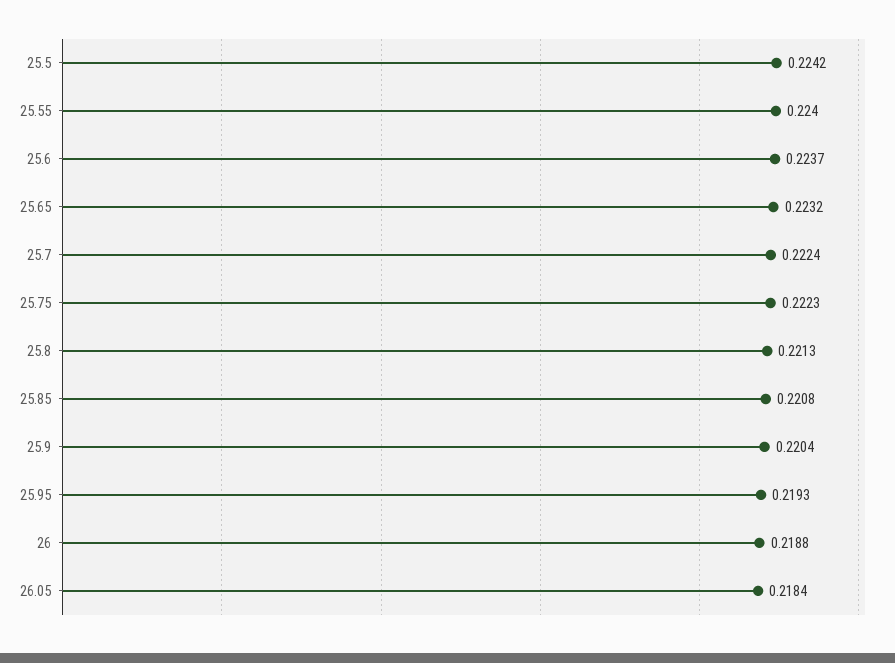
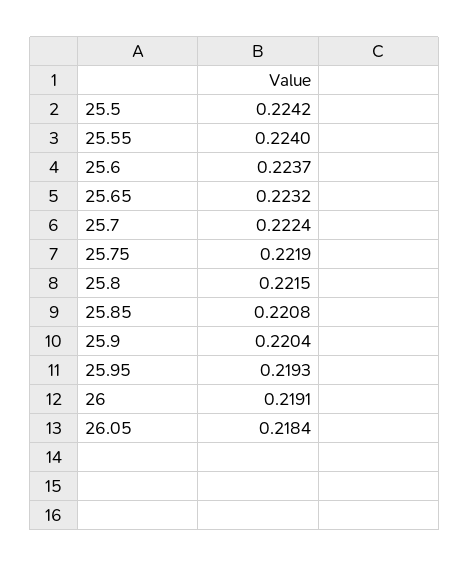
25.75: 0.2223 -> 0.2219
25.8: 0.2213 -> 0.2215
26: 0.2188 -> 0.2191

